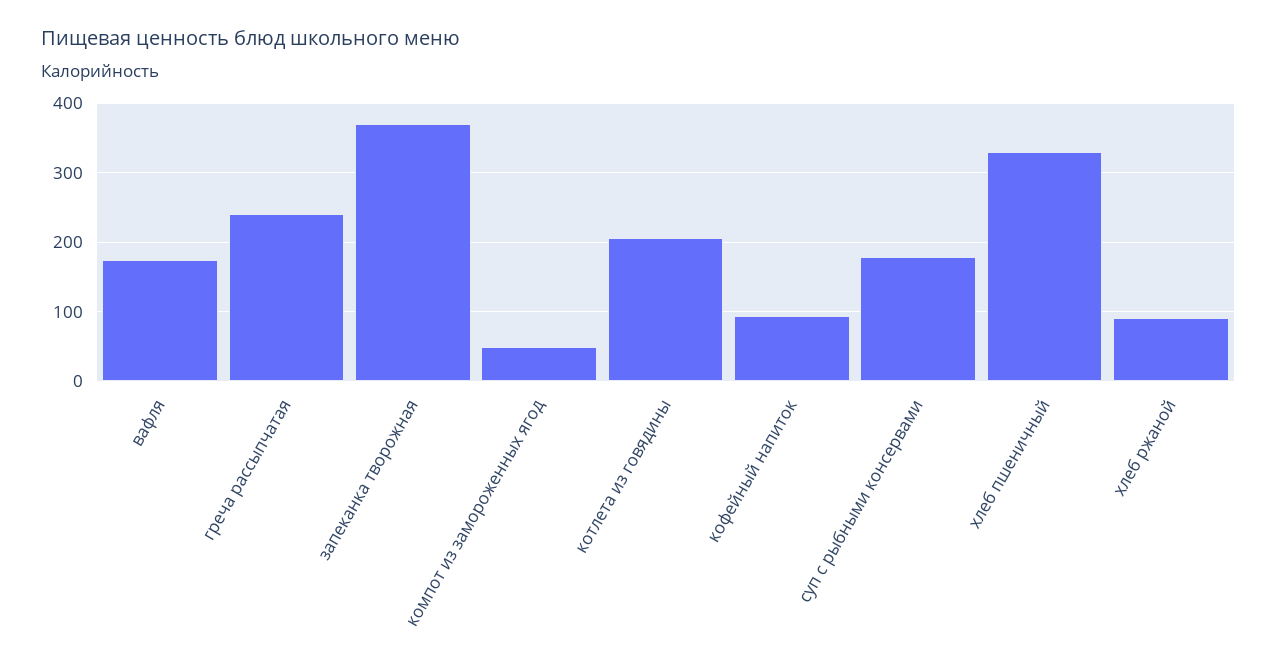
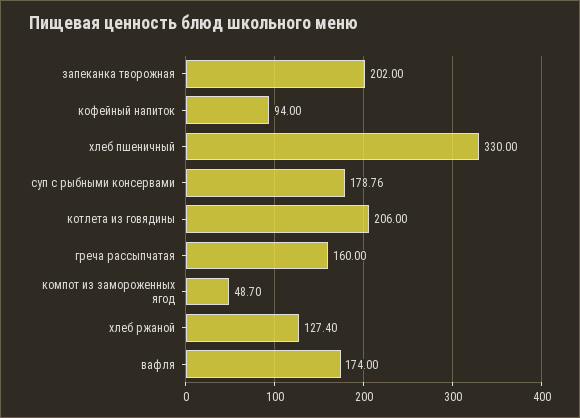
греча рассыпчатая: 240 -> 160
запеканка творожная: 370 -> 202
хлеб ржаной: 90 -> 127.4

